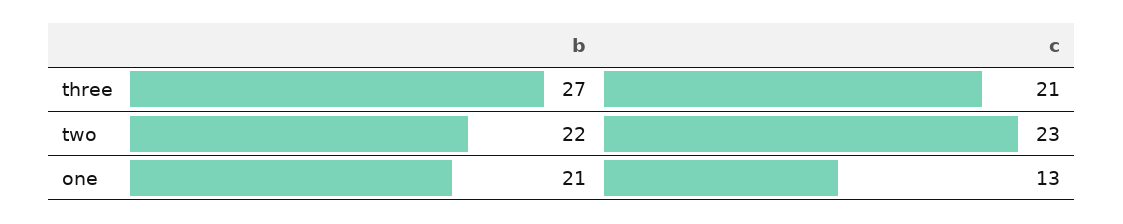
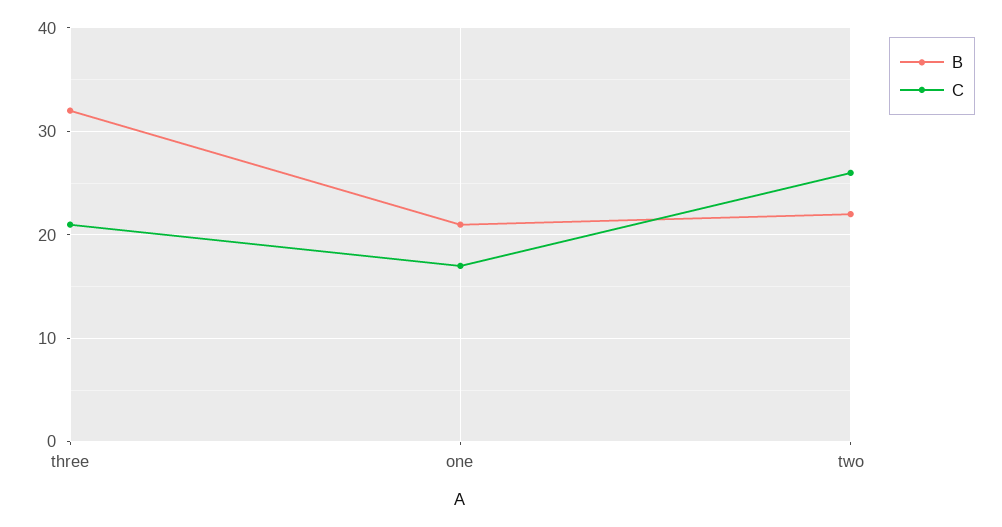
b, three: 27 -> 32
c, two: 23 -> 26
c, one: 13 -> 17

